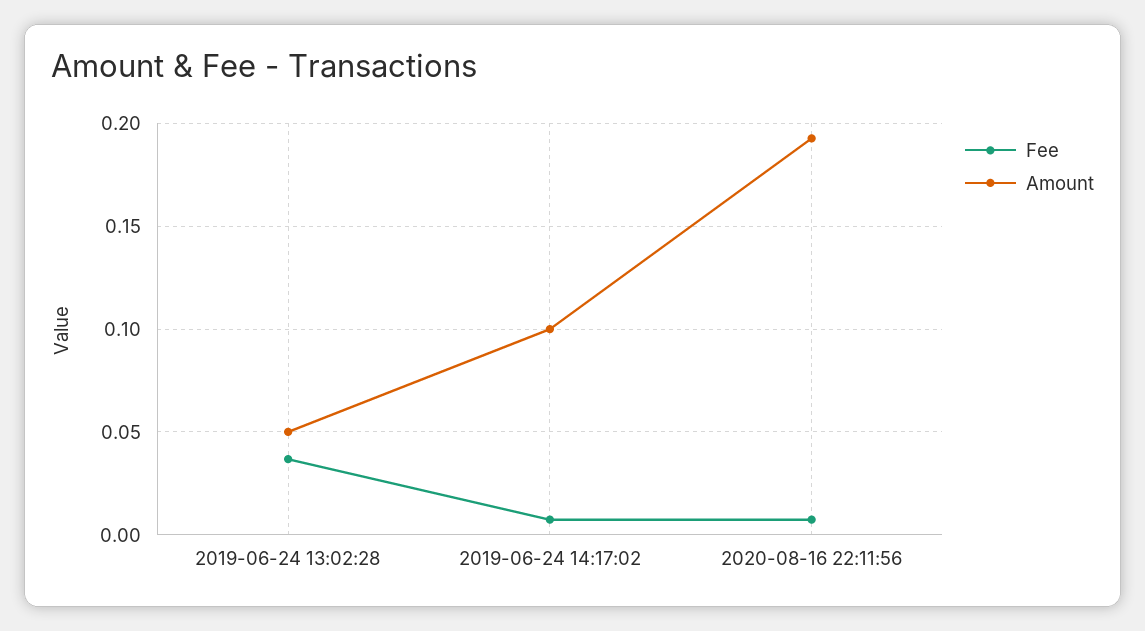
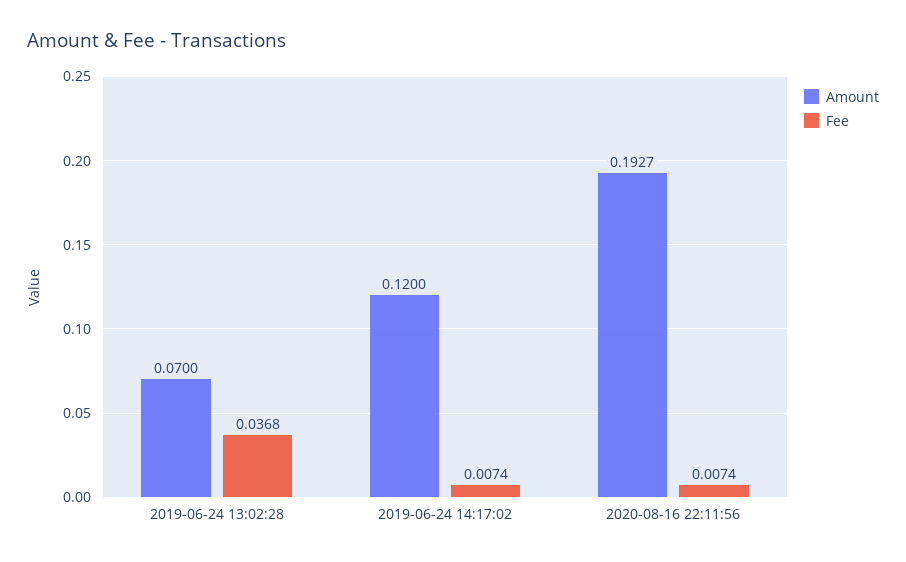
Amount, 2019-06-24 13:02:28: 0.05 -> 0.07
Amount, 2019-06-24 14:17:02: 0.1 -> 0.12

